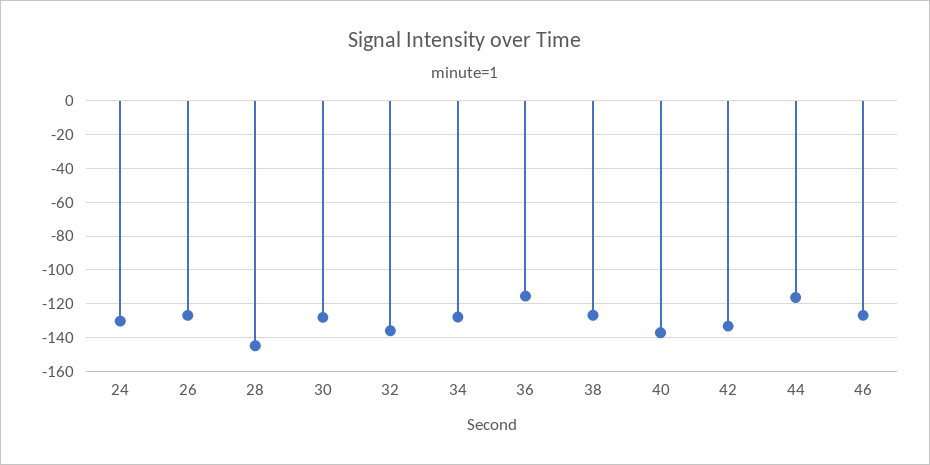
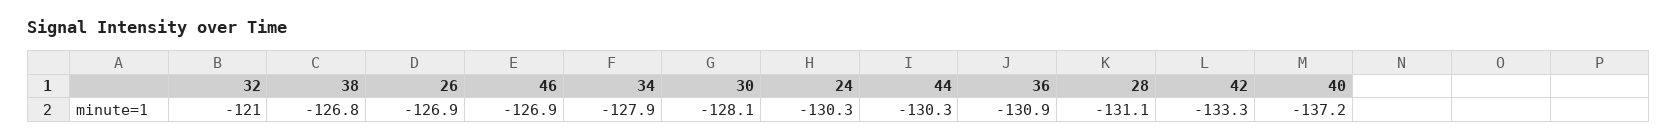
28: -145 -> -131.1
32: -135 -> -121
36: -115 -> -130.9
44: -115 -> -130.3

